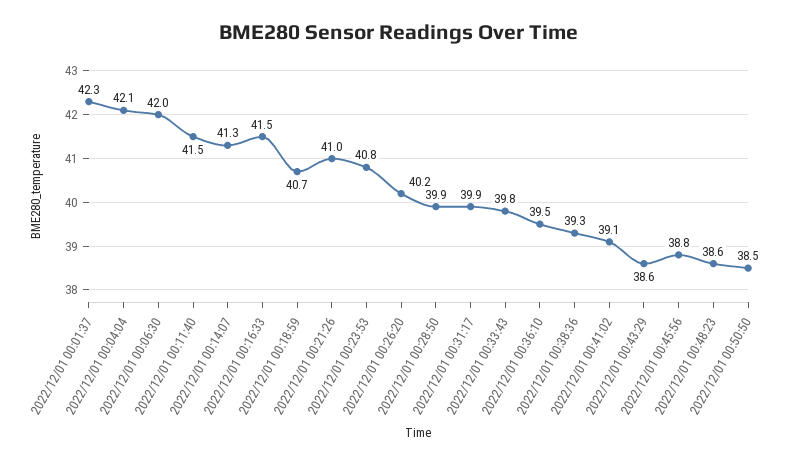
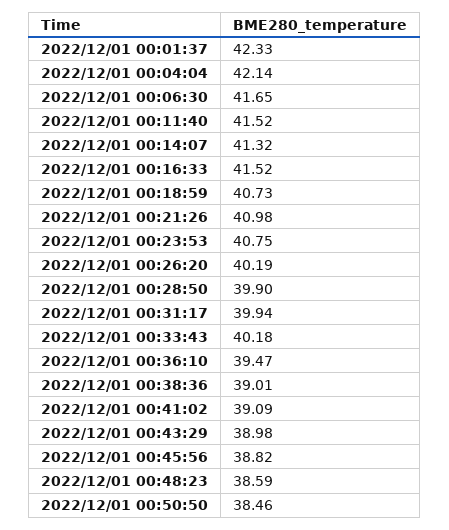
2022/12/01 00:06:30: 42 -> 41.65
2022/12/01 00:33:43: 39.8 -> 40.18
2022/12/01 00:38:36: 39.3 -> 39.01
2022/12/01 00:43:29: 38.6 -> 38.98

